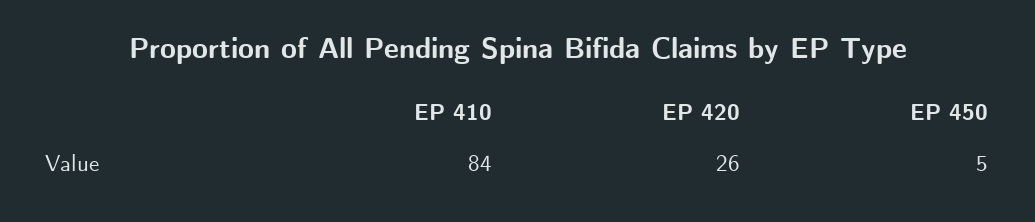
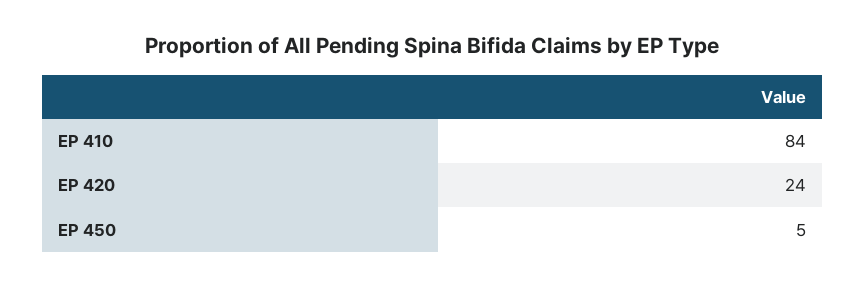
EP 420: 26 -> 24

